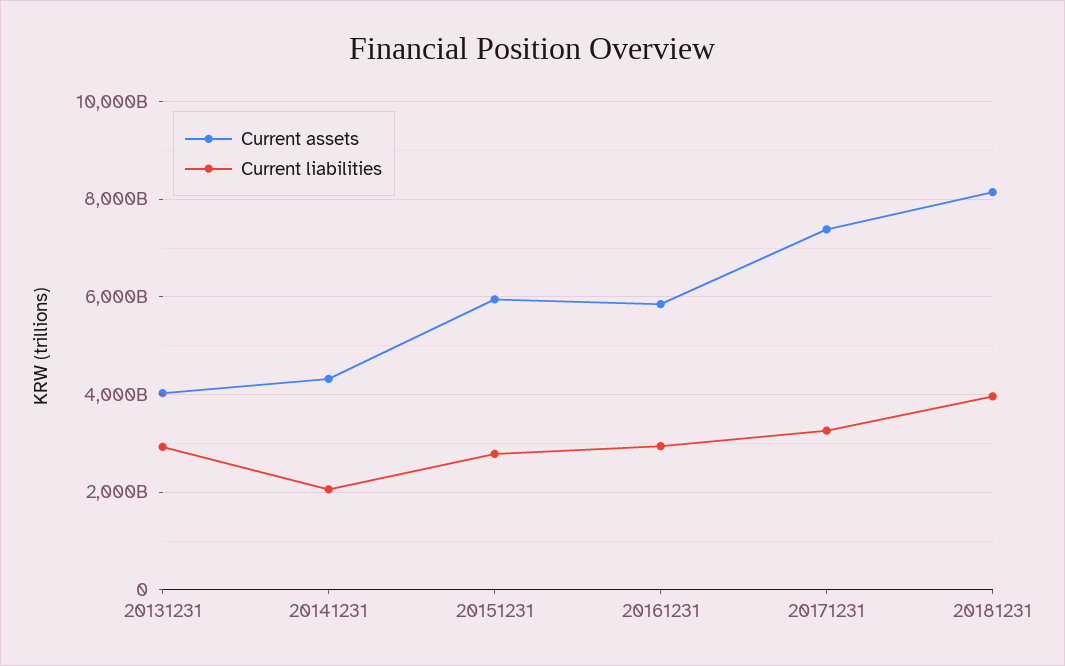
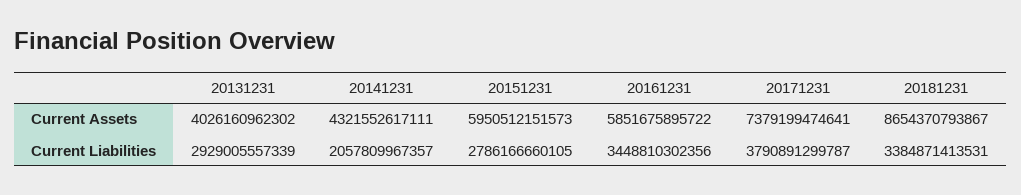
Current liabilities, 20161231: 3000000000000 -> 3448810302356
Current liabilities, 20171231: 3200000000000 -> 3790891299787
Current assets, 20181231: 8200000000000 -> 8654370793867
Current liabilities, 20181231: 4000000000000 -> 3384871413531

